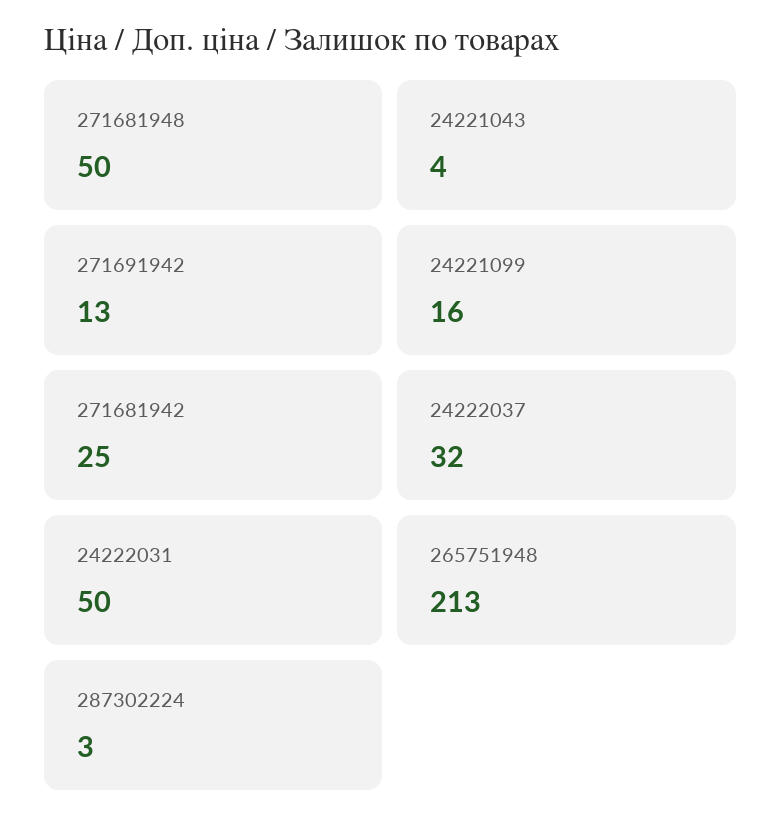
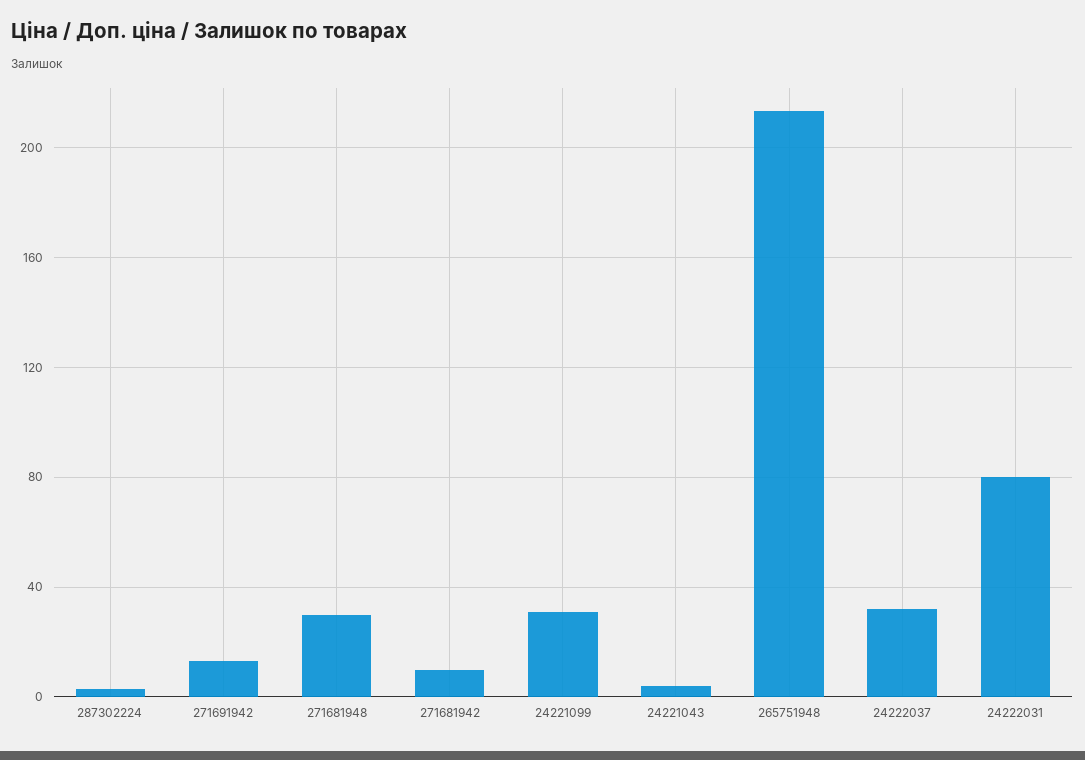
271681948: 50 -> 30
24221099: 16 -> 30
271681942: 25 -> 10
24222031: 50 -> 80

